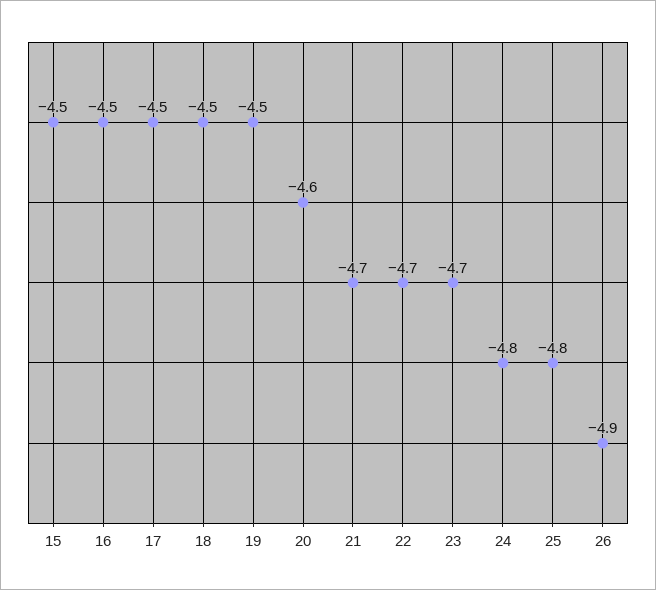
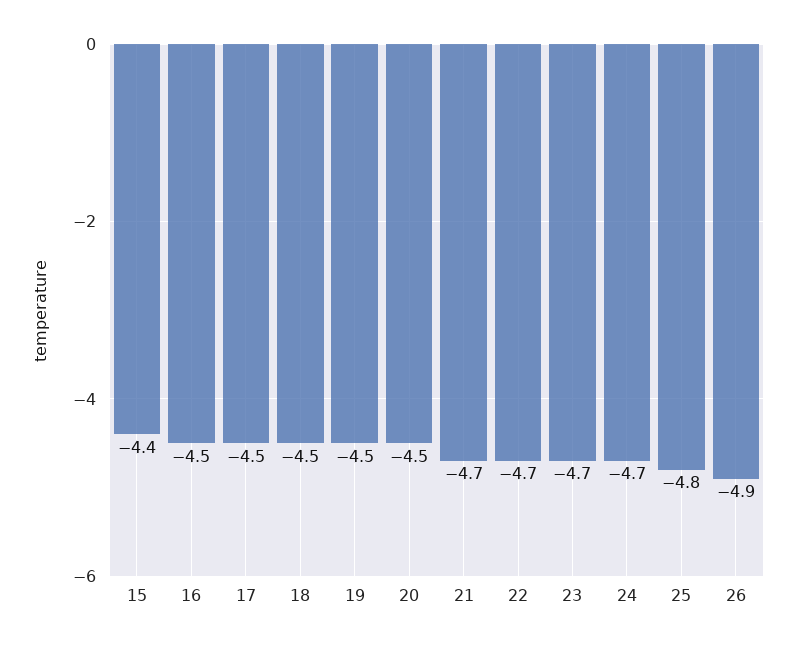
15: -4.5 -> -4.4
20: -4.6 -> -4.5
24: -4.8 -> -4.7

